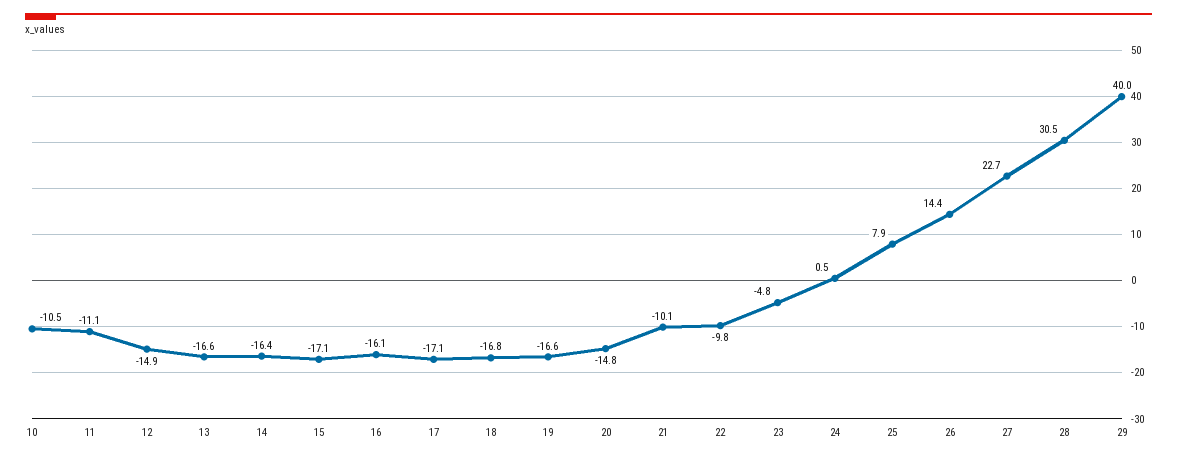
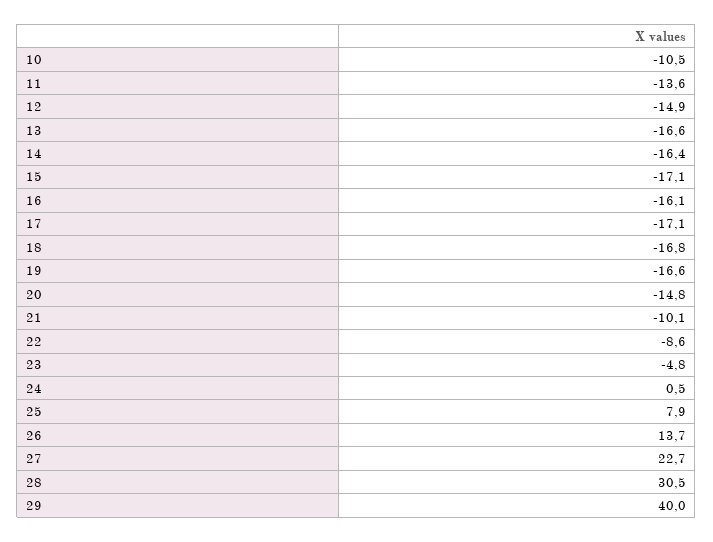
11: -11.1 -> -13.6
22: -9.8 -> -8.6
26: 14.4 -> 13.7

